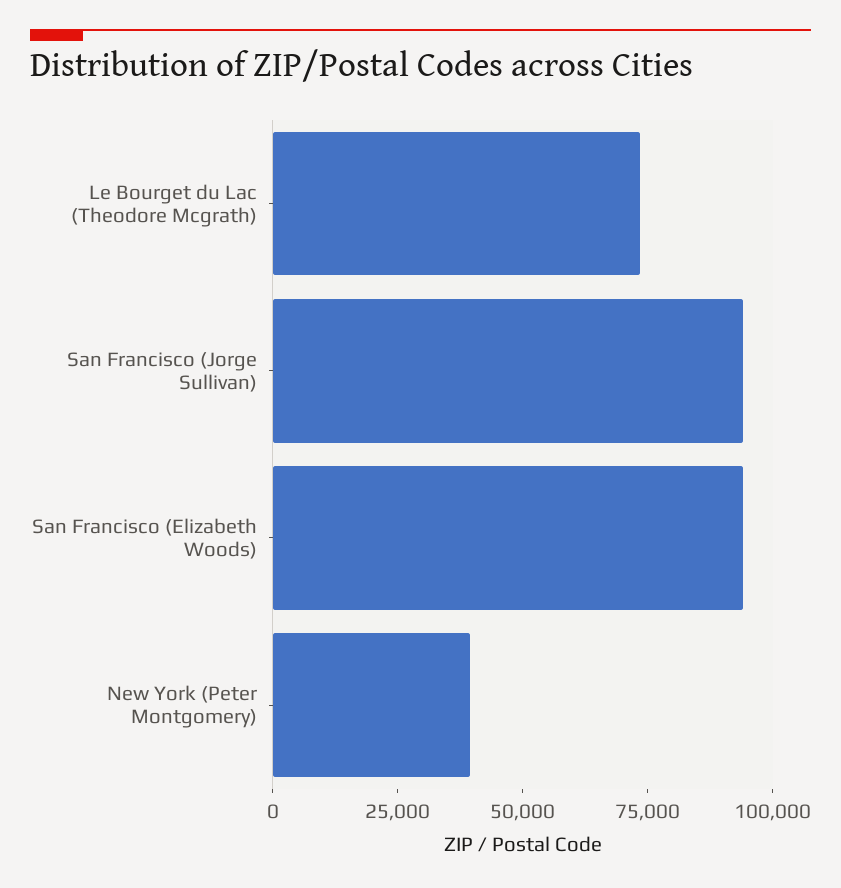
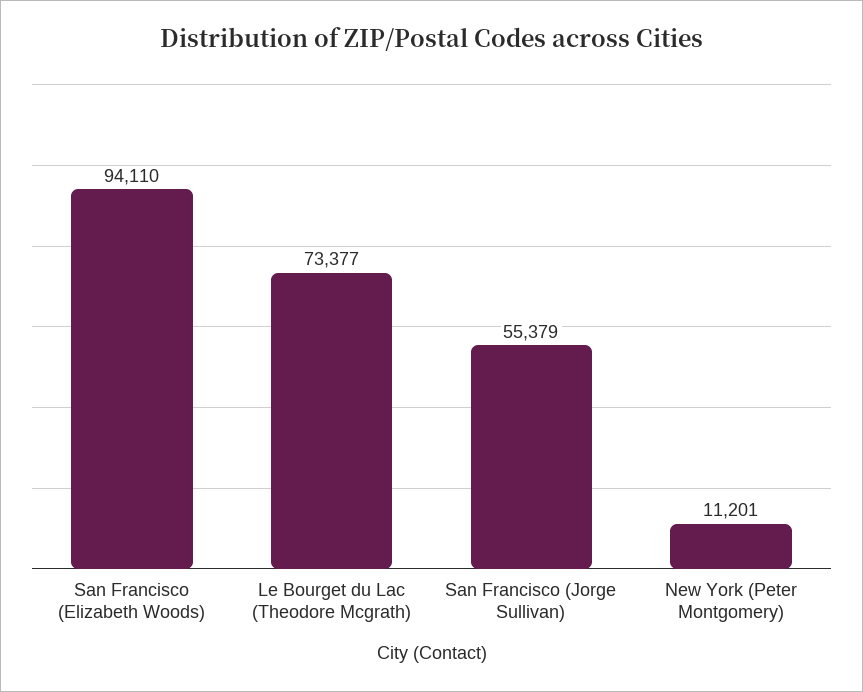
San Francisco (Jorge Sullivan): 95000 -> 55379
New York (Peter Montgomery): 40000 -> 11201

